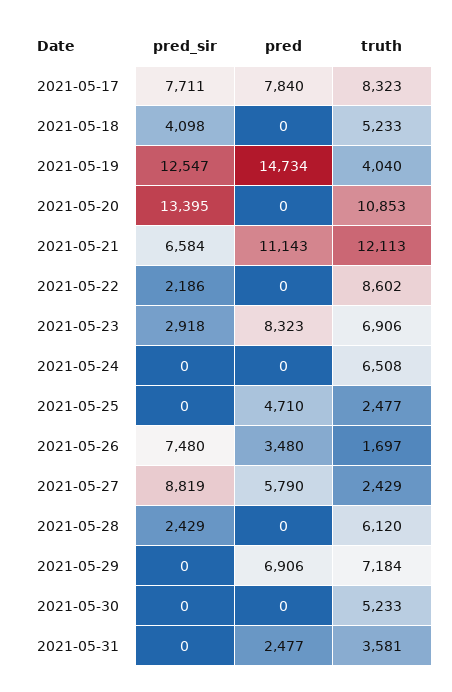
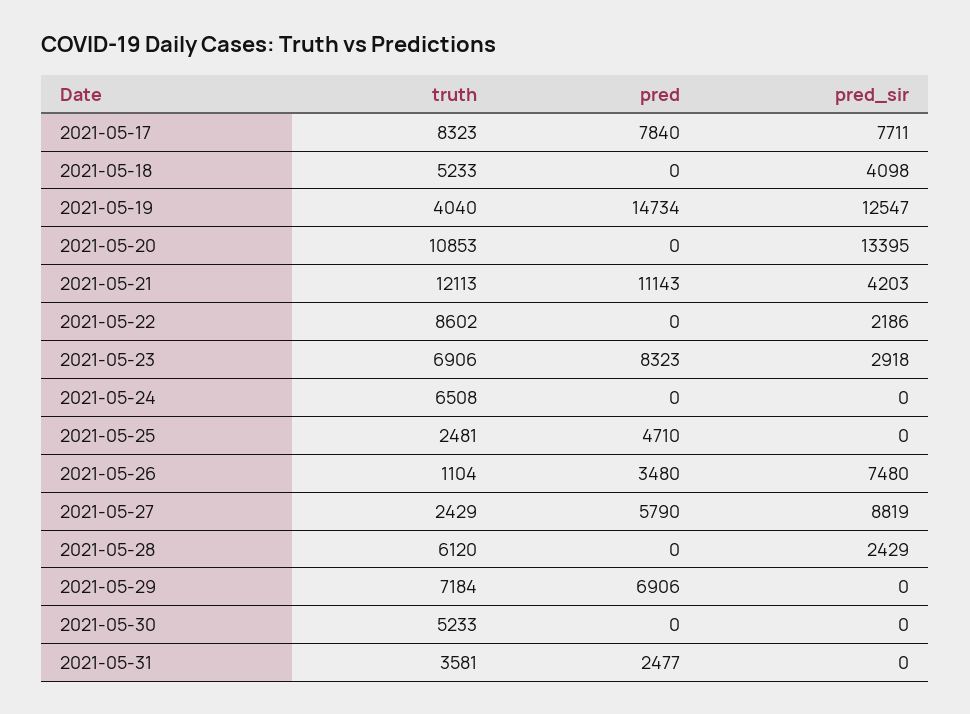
pred_sir, 2021-05-21: 6584 -> 4203
truth, 2021-05-25: 2477 -> 2481
truth, 2021-05-26: 1697 -> 1104

